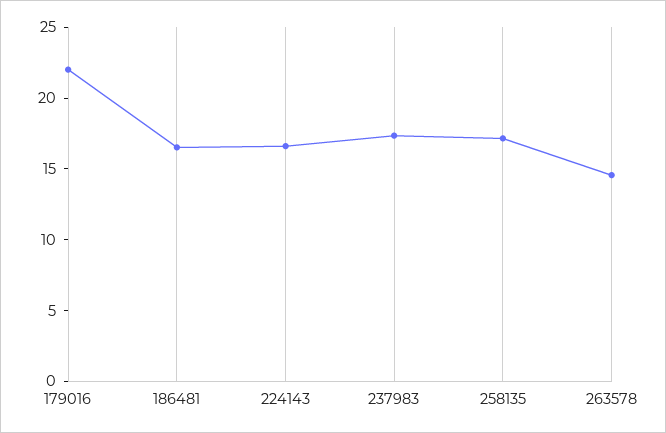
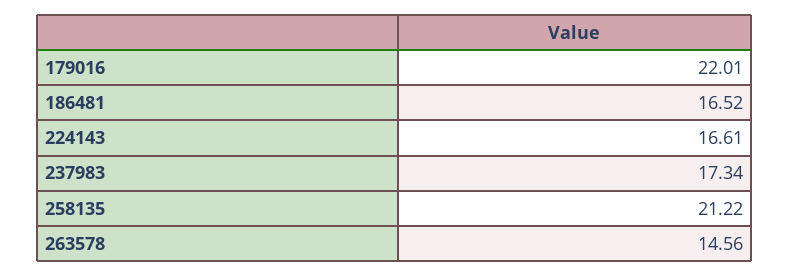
258135: 17 -> 21.22

